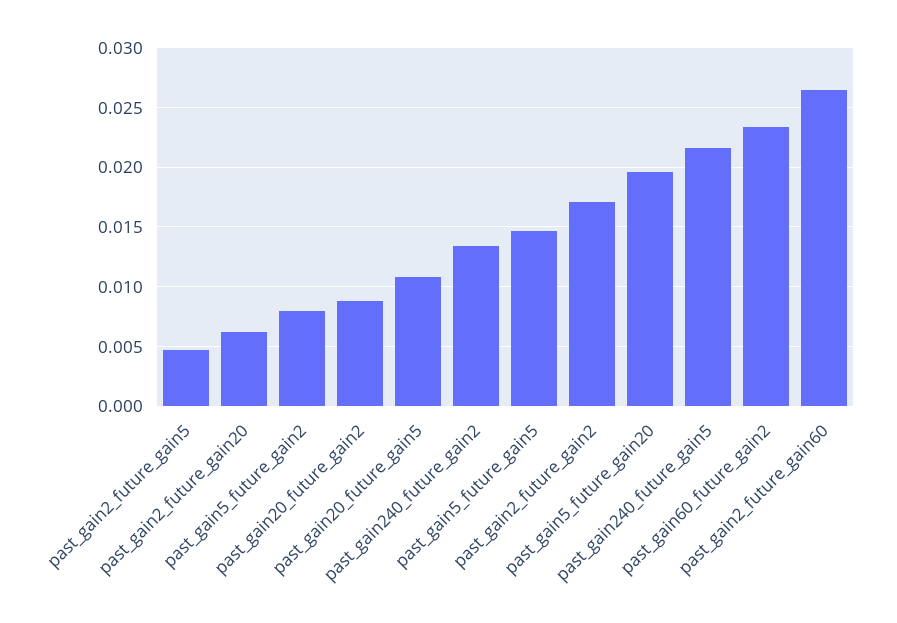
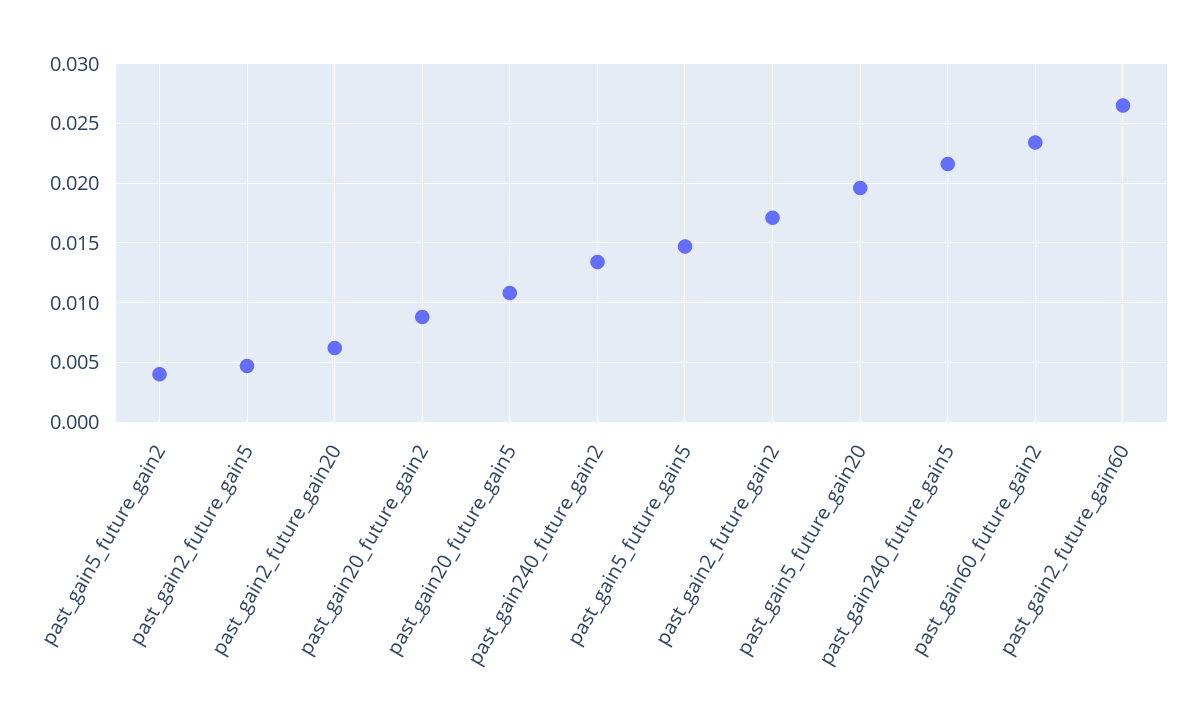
past_gain5_future_gain2: 0.008 -> 0.004

